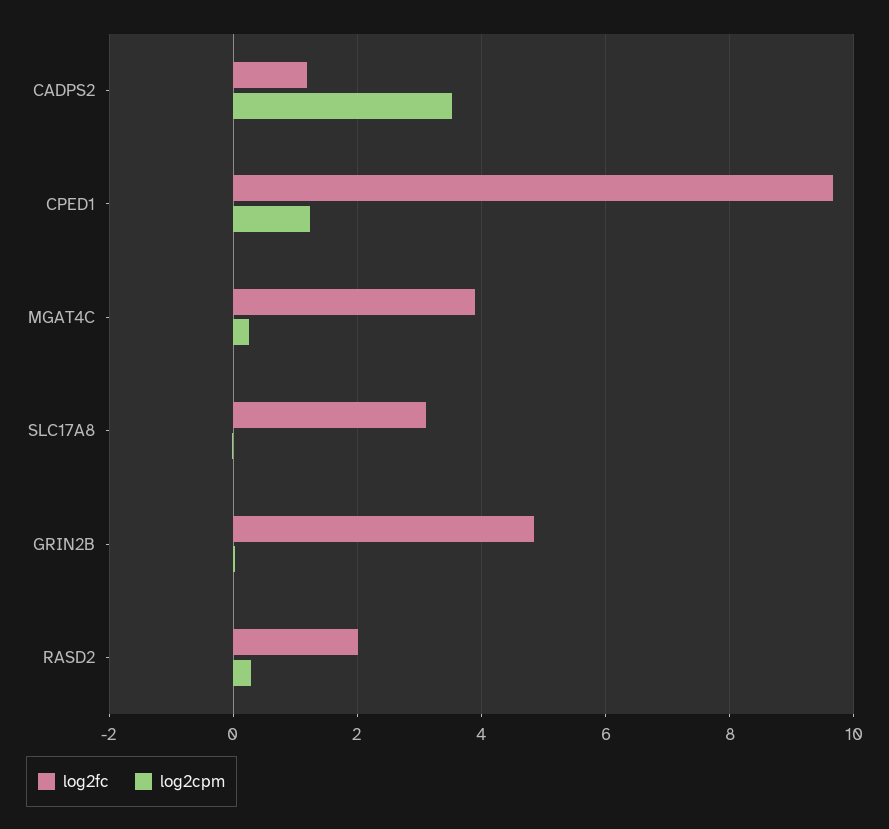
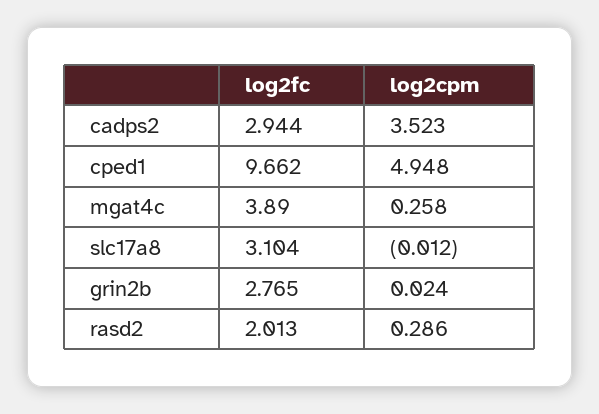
log2fc, CADPS2: 1.2 -> 2.944
log2cpm, CPED1: 1.2 -> 4.948
log2fc, GRIN2B: 4.8 -> 2.765

